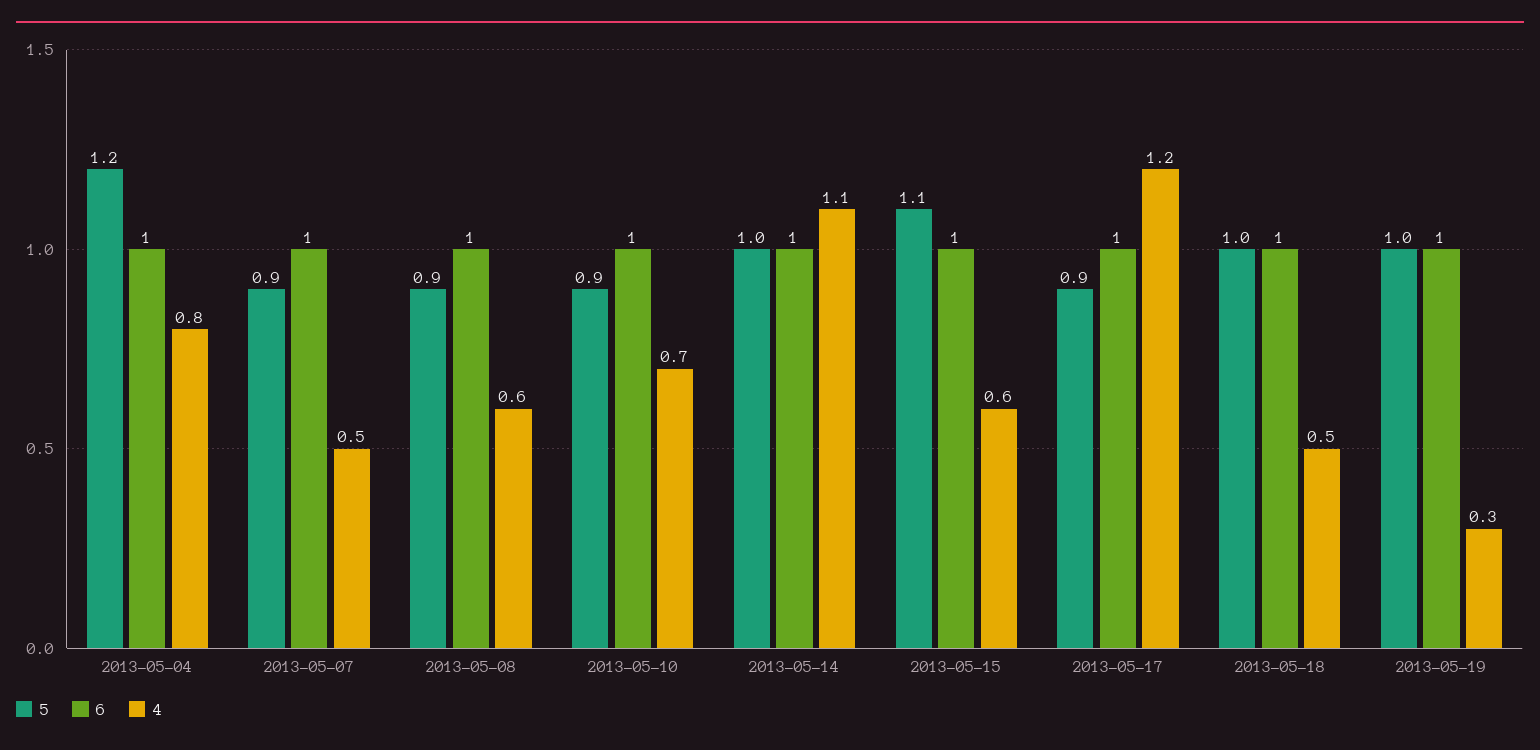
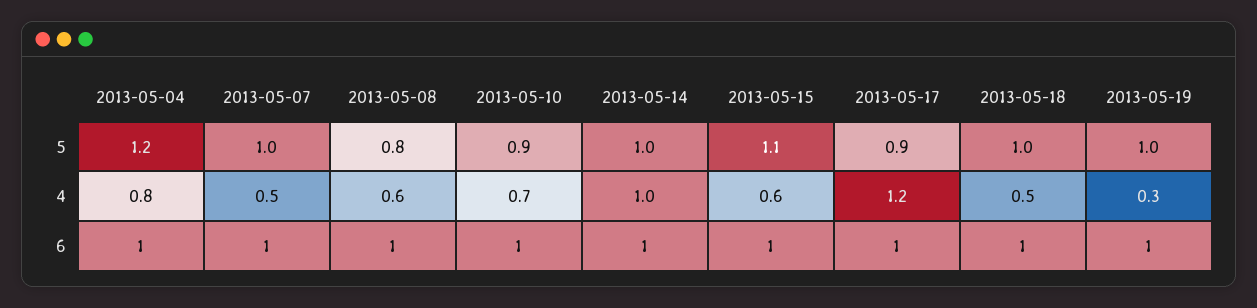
5, 2013-05-07: 0.9 -> 1
5, 2013-05-08: 0.9 -> 0.8
4, 2013-05-14: 1.1 -> 1

